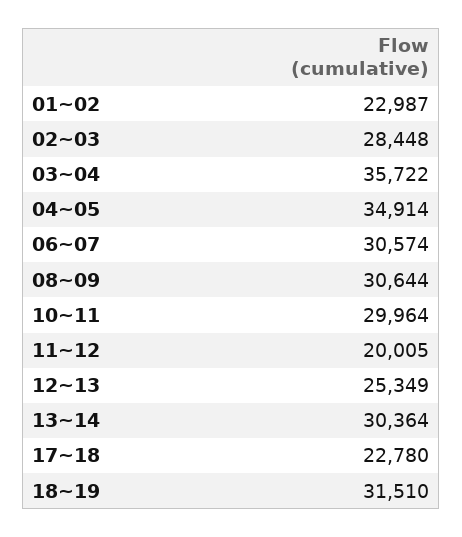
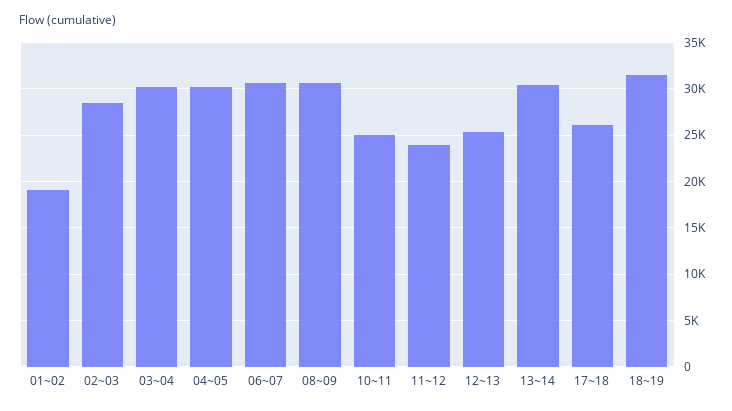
01~02: 22987 -> 19000
03~04: 35722 -> 30000
04~05: 34914 -> 30000
10~11: 29964 -> 25000
11~12: 20005 -> 24000
17~18: 22780 -> 26000

